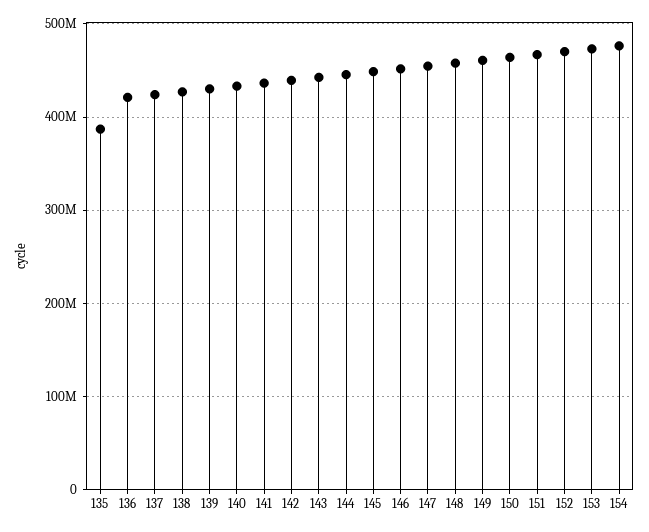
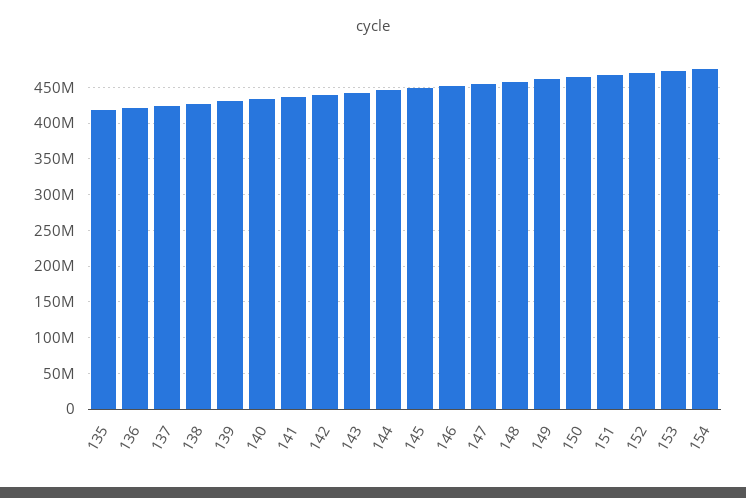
135: 390000000 -> 420000000

